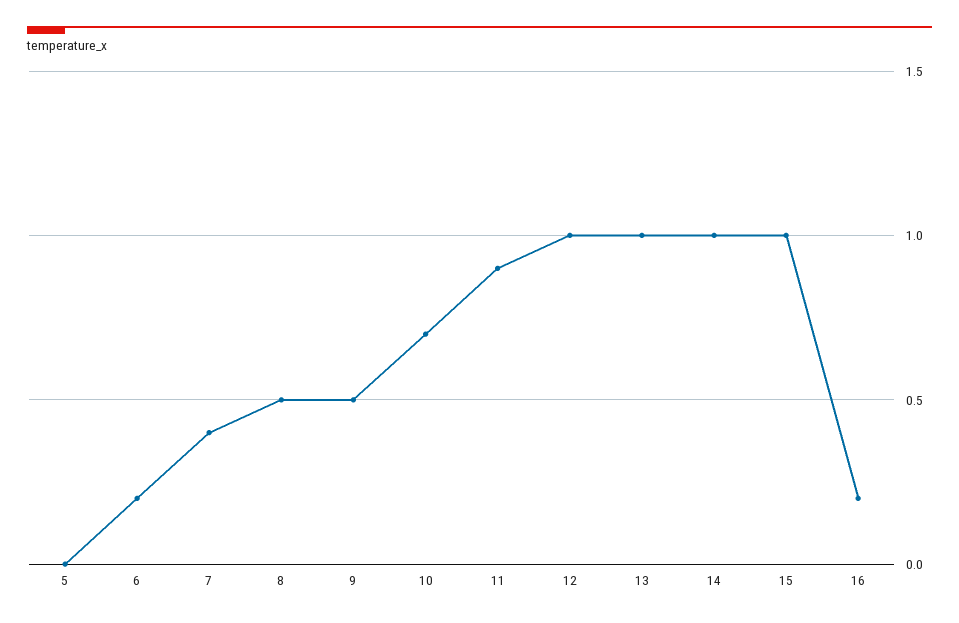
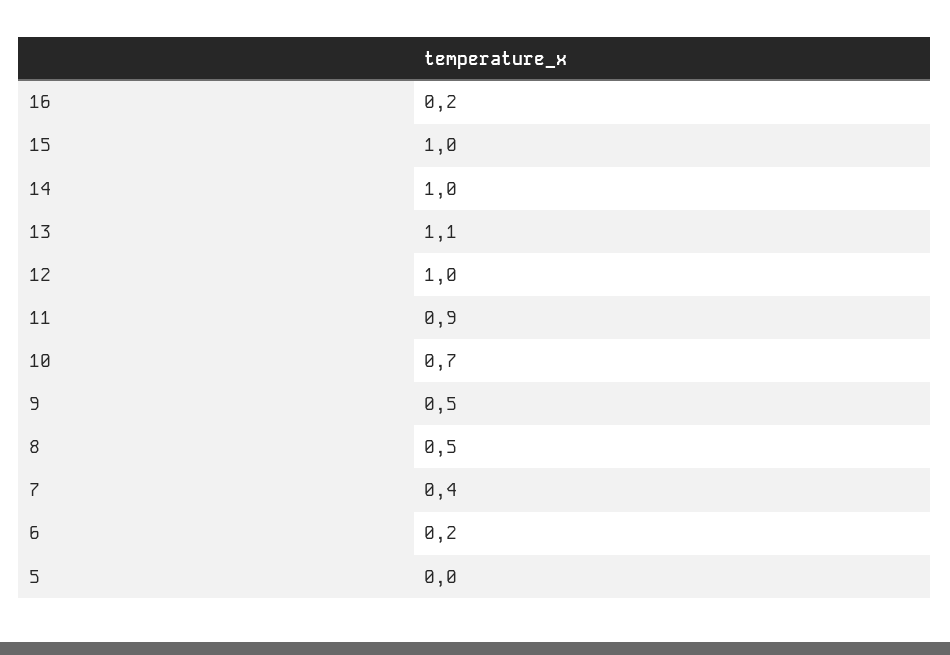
13: 1 -> 1.1

